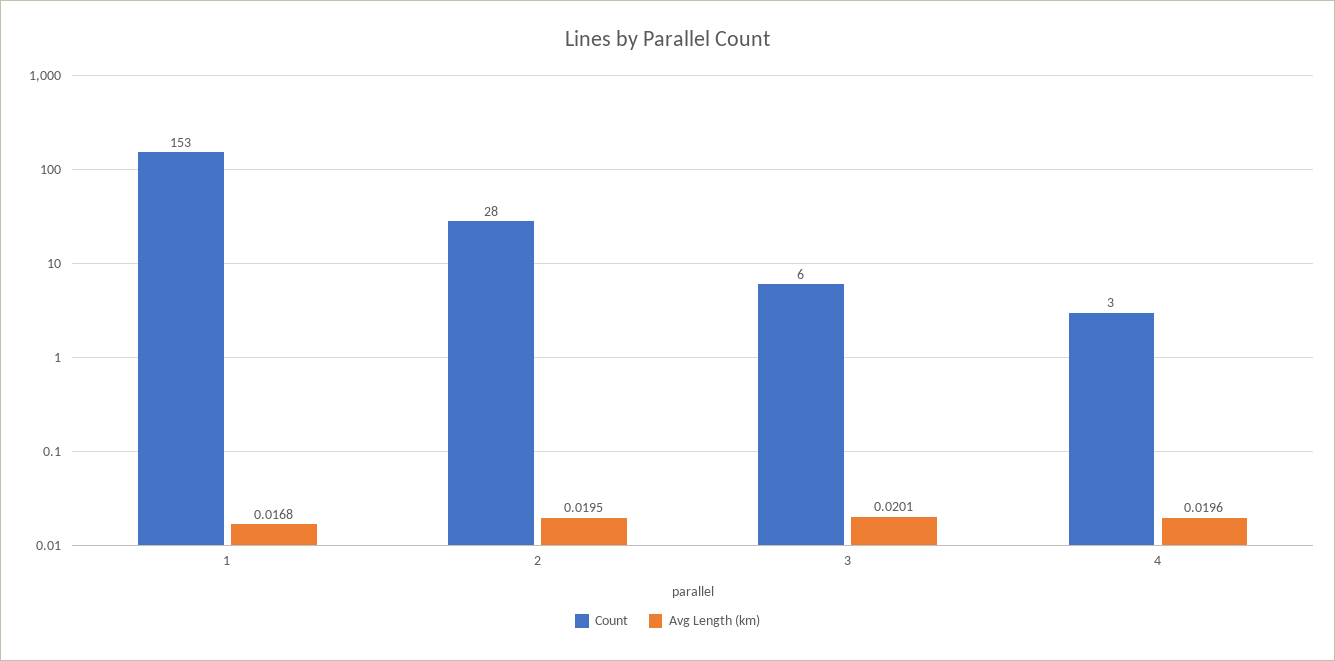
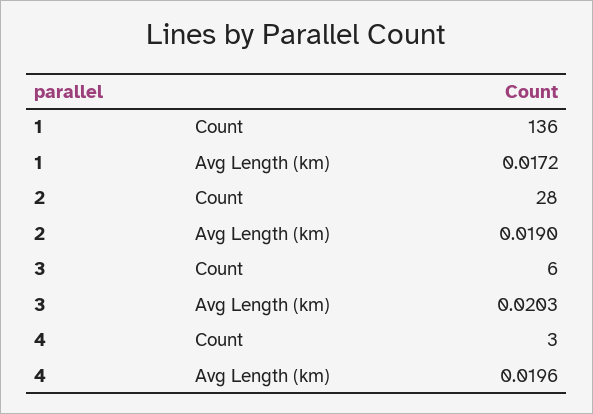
Count, 1: 153 -> 136
Avg Length (km), 1: 0.0168 -> 0.0172
Avg Length (km), 2: 0.0195 -> 0.019
Avg Length (km), 3: 0.0201 -> 0.0203

